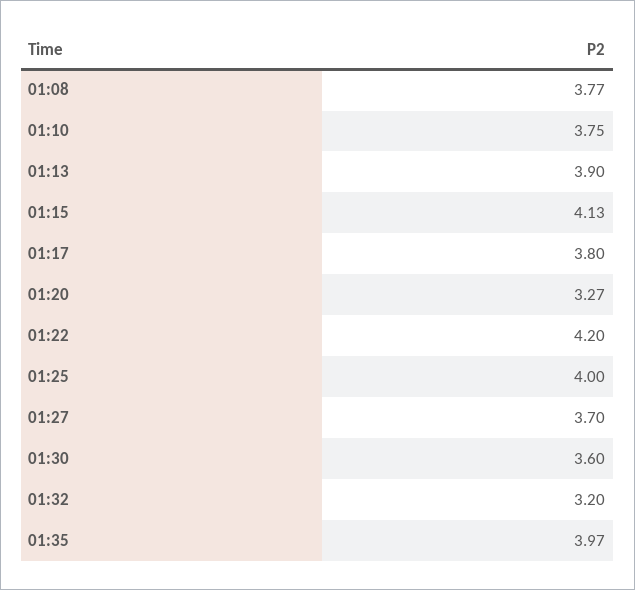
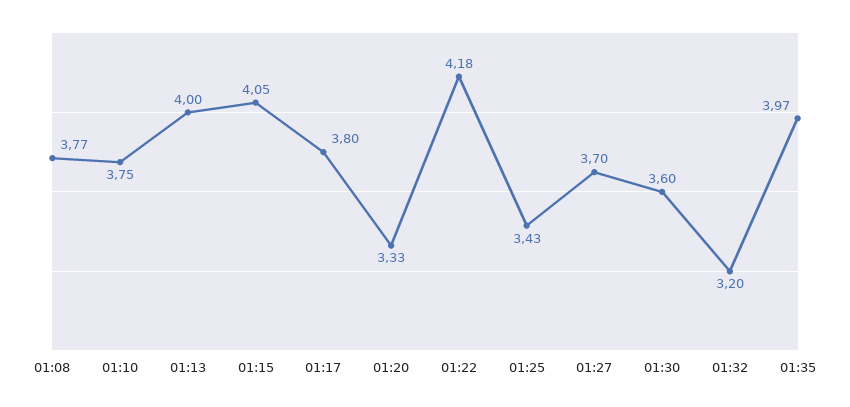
01:13: 3.9 -> 4
01:15: 4.13 -> 4.05
01:20: 3.27 -> 3.33
01:22: 4.2 -> 4.18
01:25: 4 -> 3.43

